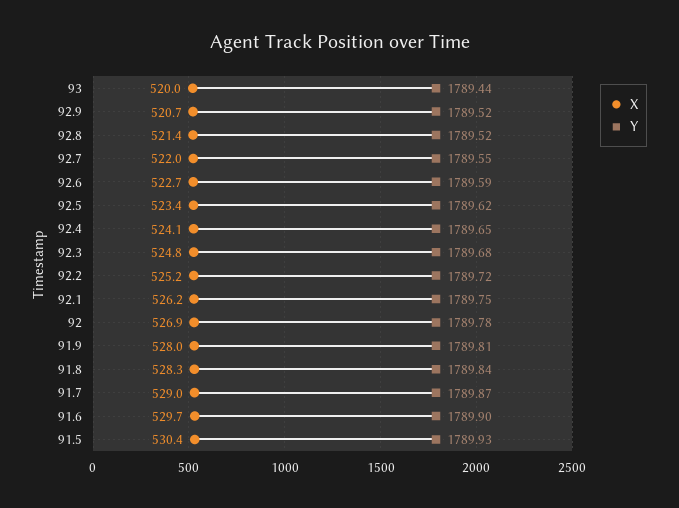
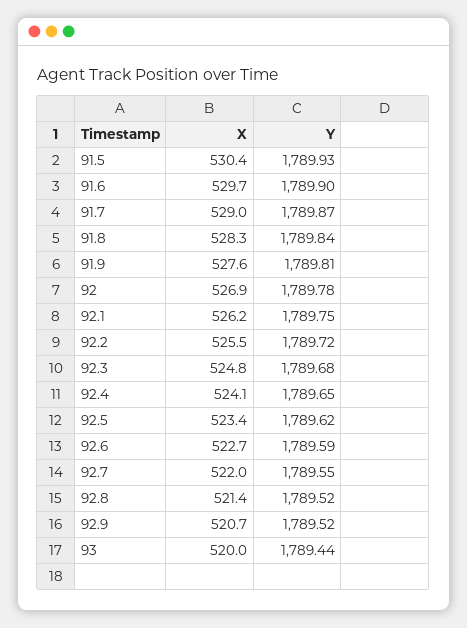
X, 92.2: 525.2 -> 525.5
X, 91.9: 528 -> 527.6

